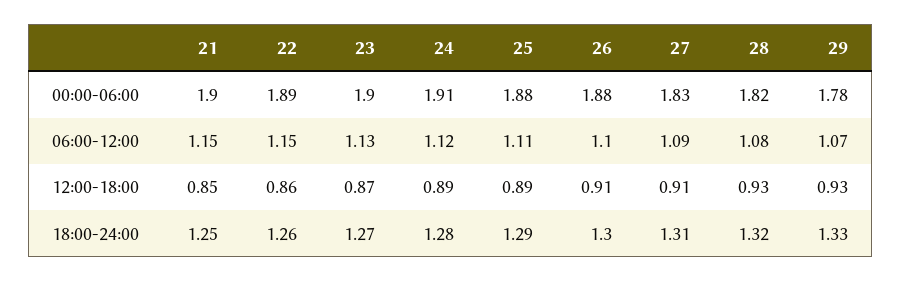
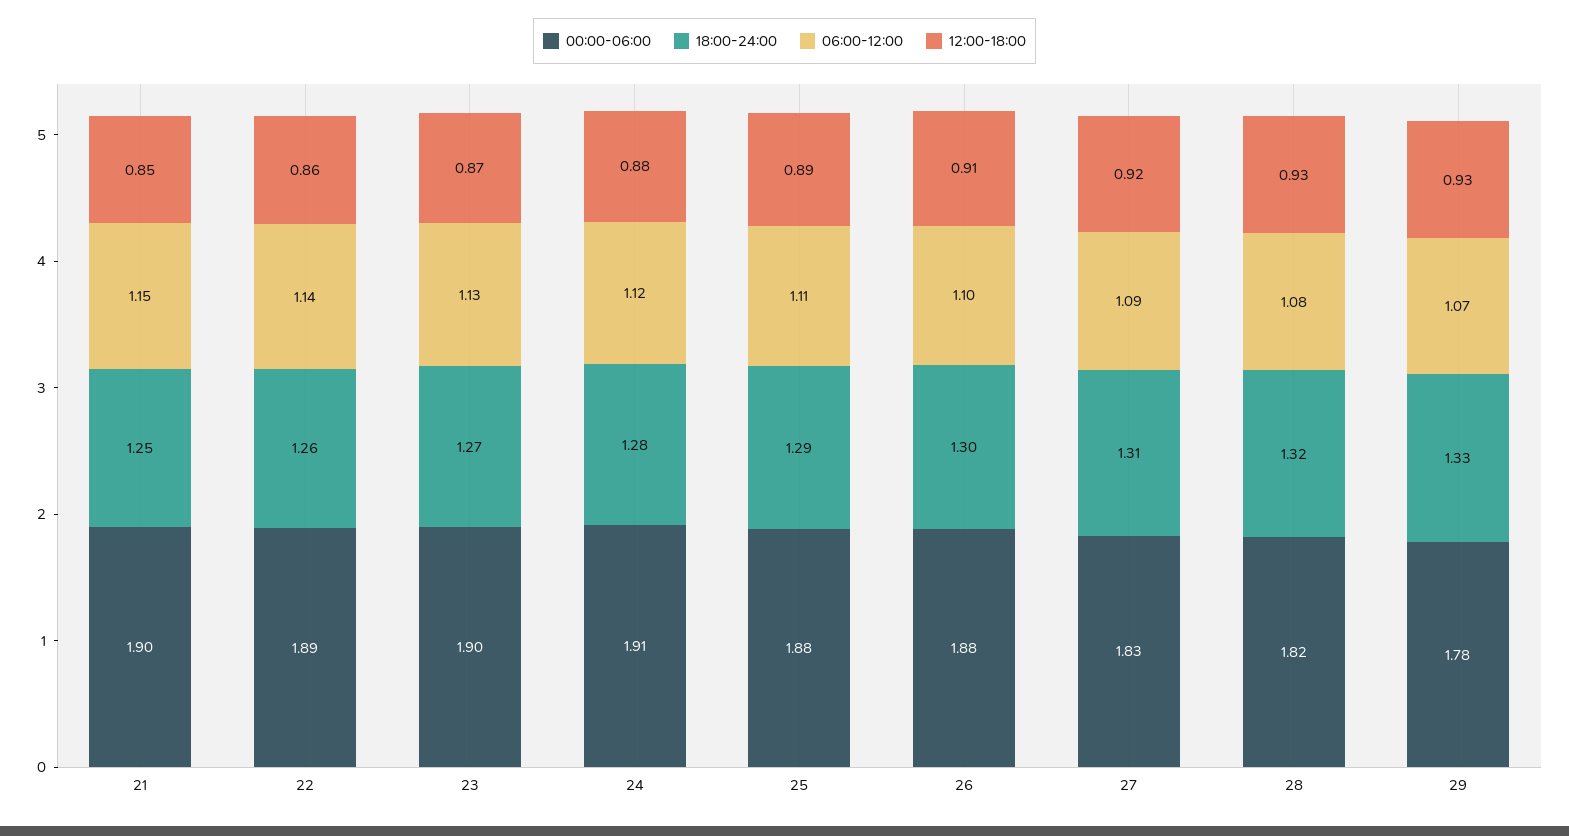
06:00-12:00, 22: 1.15 -> 1.14
12:00-18:00, 24: 0.89 -> 0.88
12:00-18:00, 27: 0.91 -> 0.92

